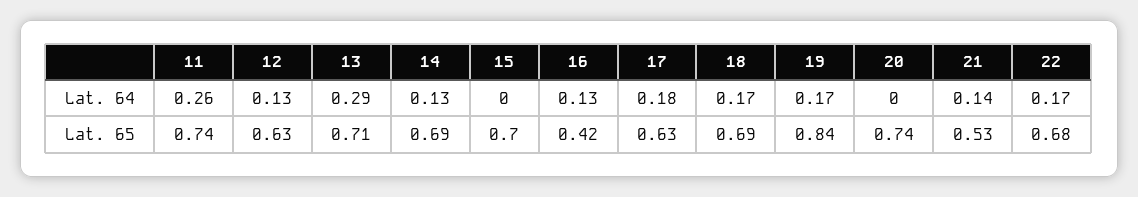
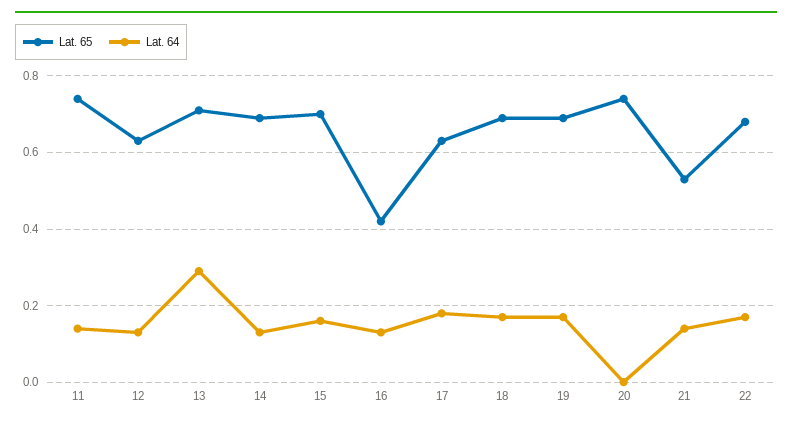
Lat. 64, 11: 0.26 -> 0.15
Lat. 64, 15: 0 -> 0.15
Lat. 65, 19: 0.84 -> 0.7

